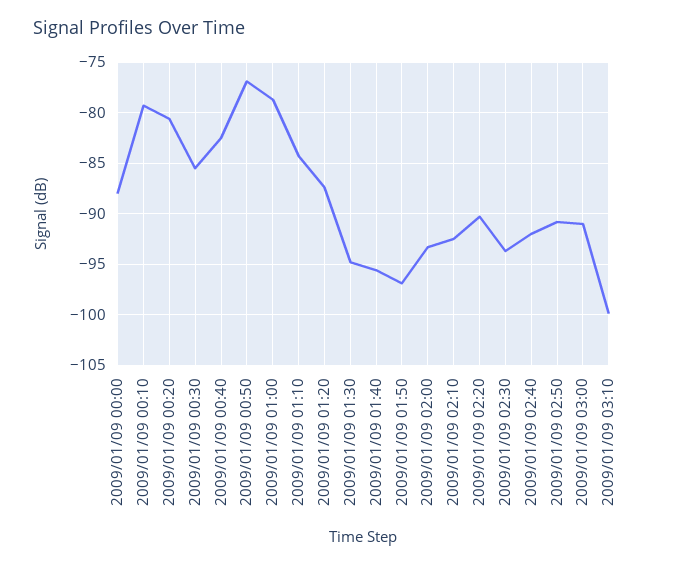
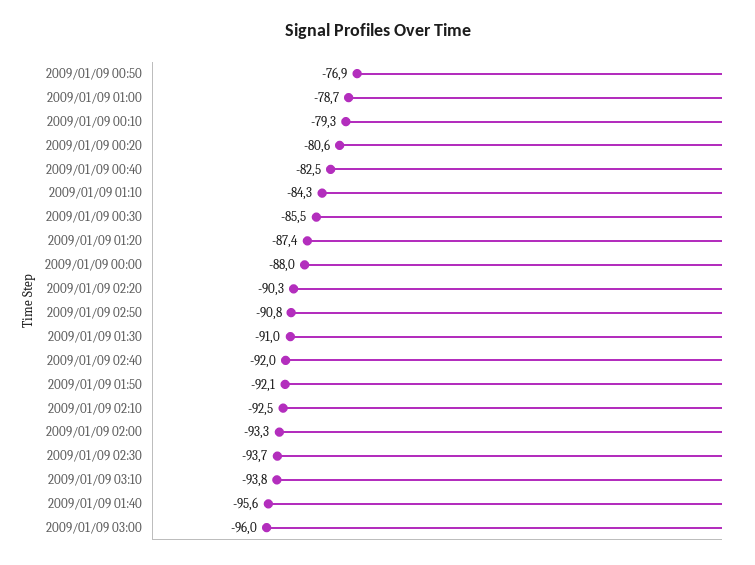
2009/01/09 01:30: -95 -> -91
2009/01/09 01:50: -97 -> -92.1
2009/01/09 03:00: -91 -> -96
2009/01/09 03:10: -100 -> -93.8

